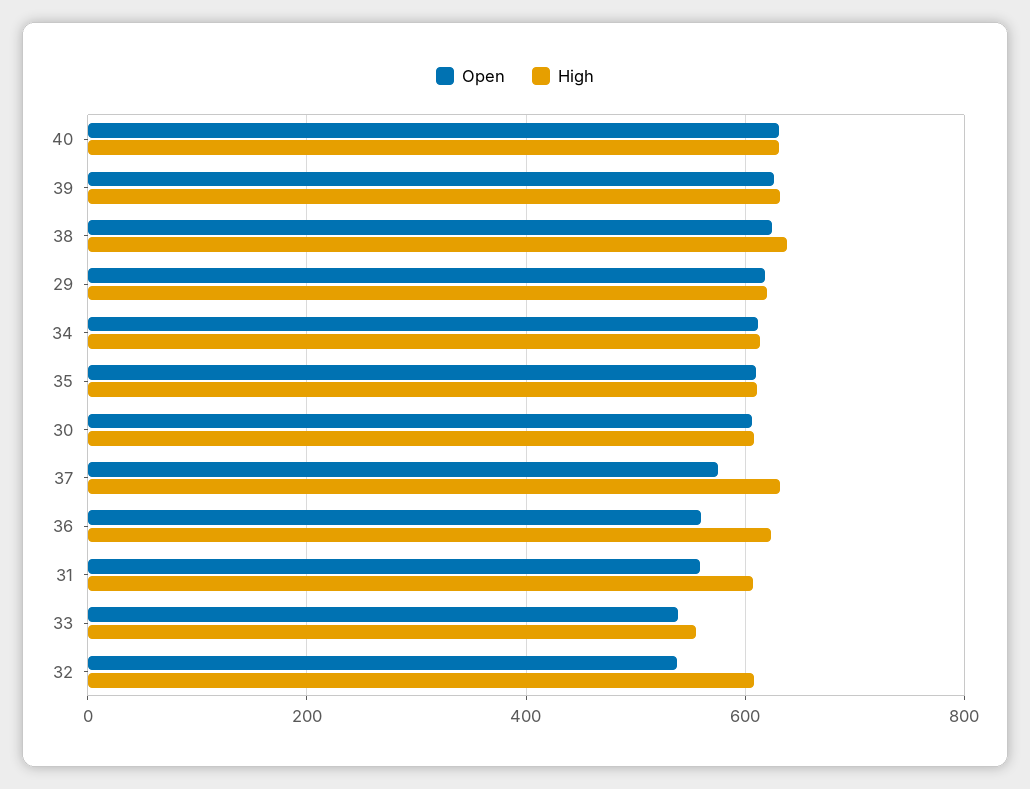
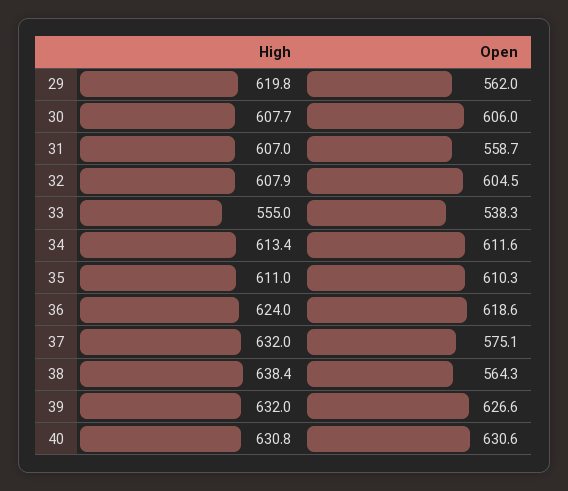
Open, 38: 620 -> 564.3
Open, 29: 620 -> 562
Open, 36: 560 -> 618.6
Open, 32: 540 -> 604.5

